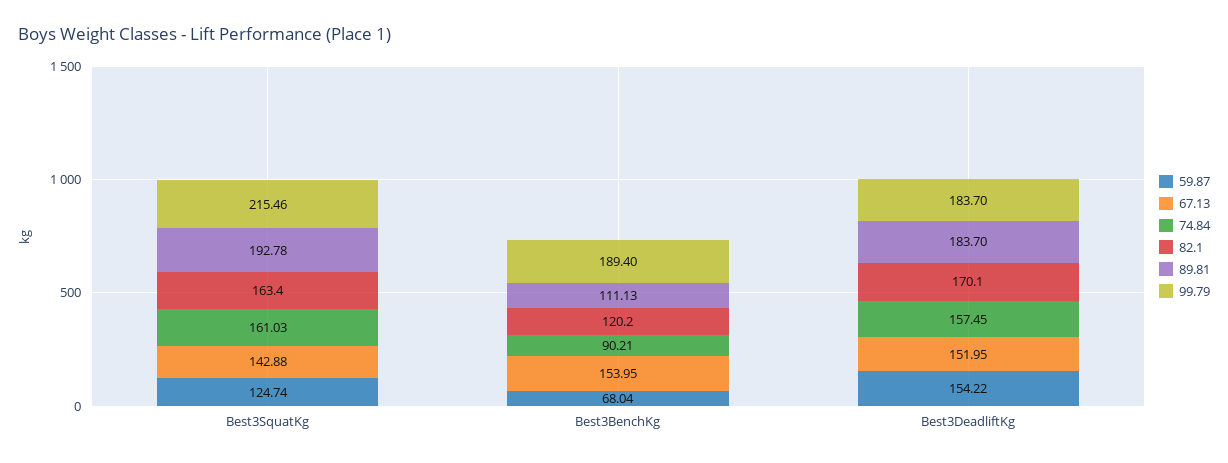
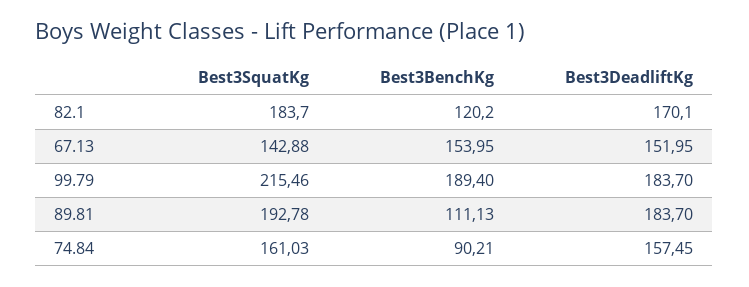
59.87, Best3SquatKg: 124.74 -> none
82.1, Best3SquatKg: 163.4 -> 183.7
59.87, Best3BenchKg: 68.04 -> none
59.87, Best3DeadliftKg: 154.22 -> none

